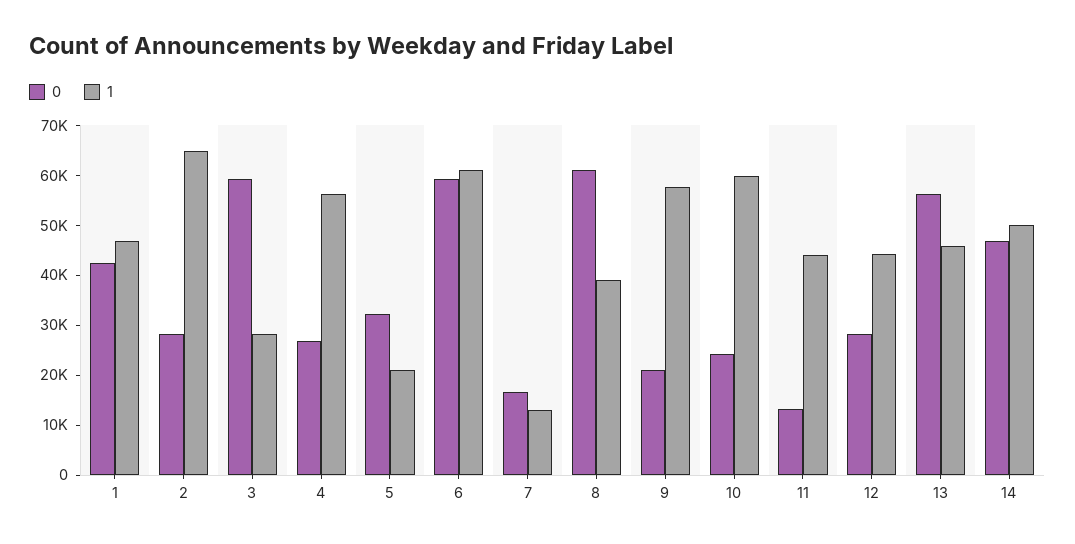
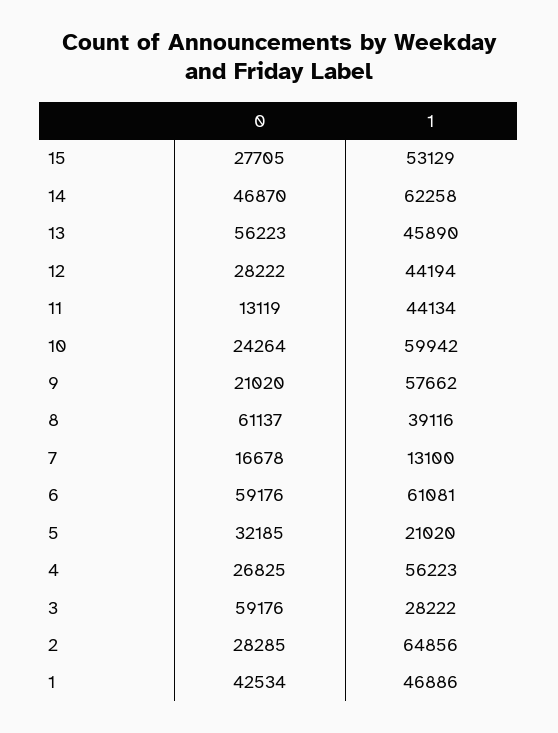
1, 14: 50000 -> 62258
0, 15: none -> 27705
1, 15: none -> 53129

